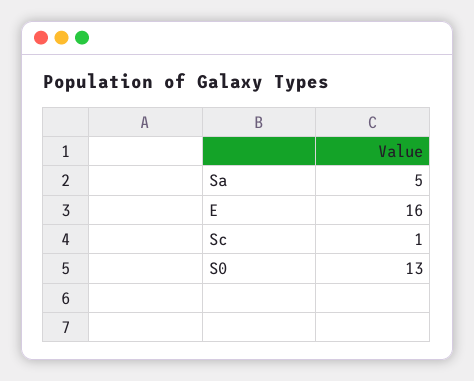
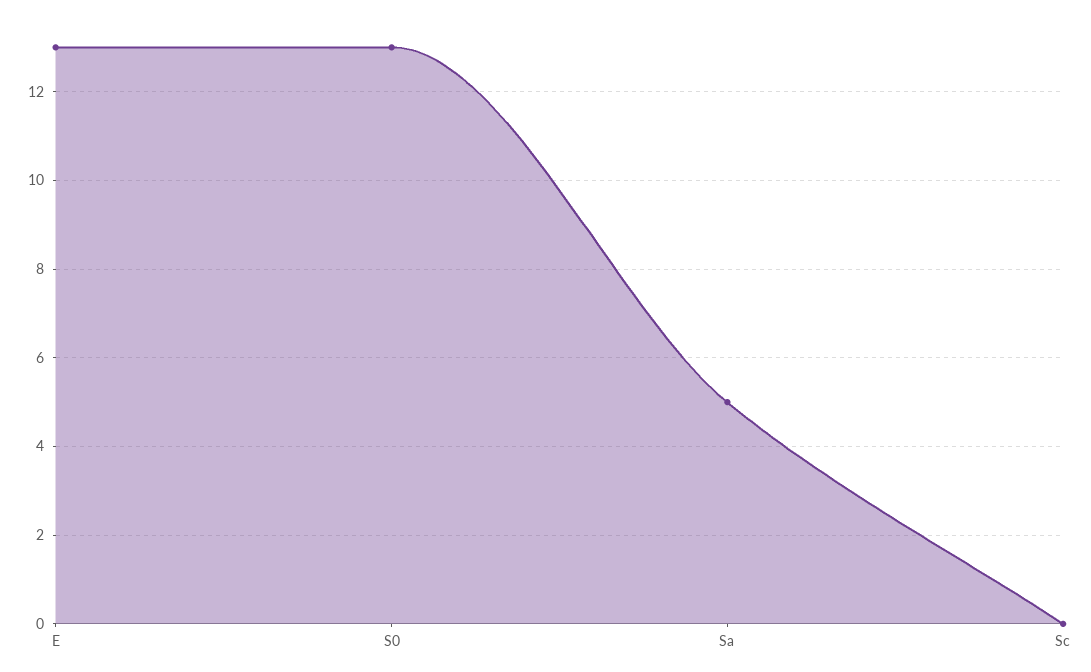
E: 16 -> 13
Sc: 1 -> 0

